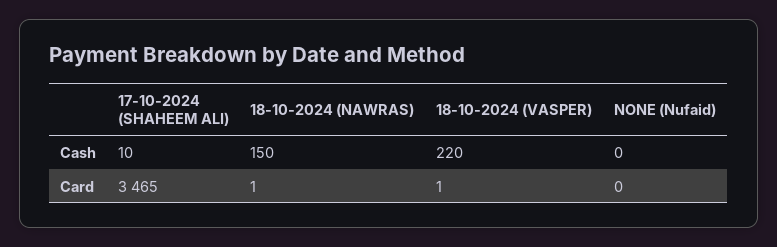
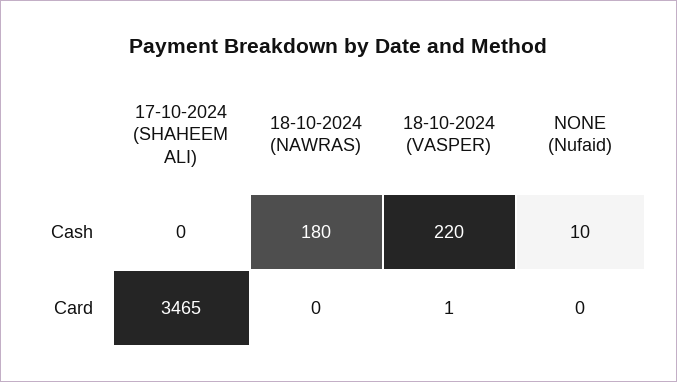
17-10-2024 (SHAHEEM ALI), Cash: 10 -> 0
18-10-2024 (NAWRAS), Cash: 150 -> 180
NONE (Nufaid), Cash: 0 -> 10
18-10-2024 (NAWRAS), Card: 1 -> 0

